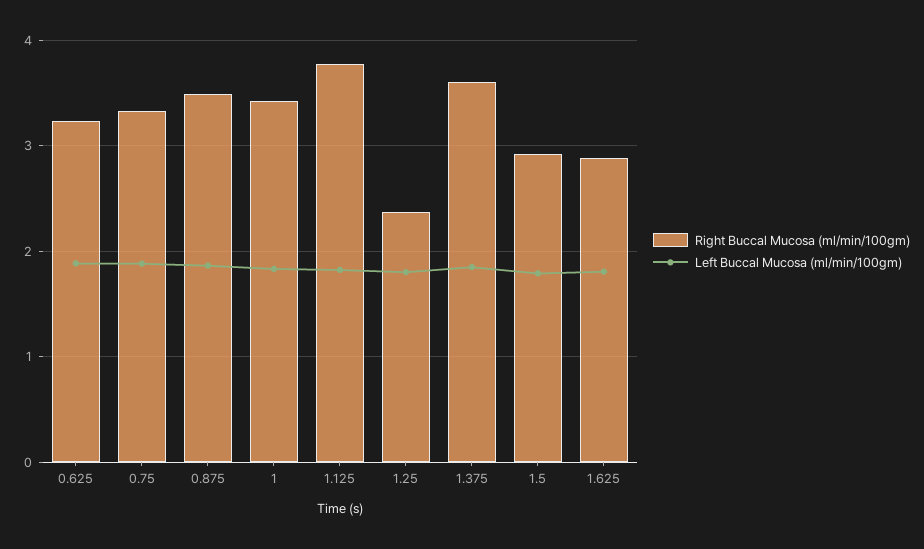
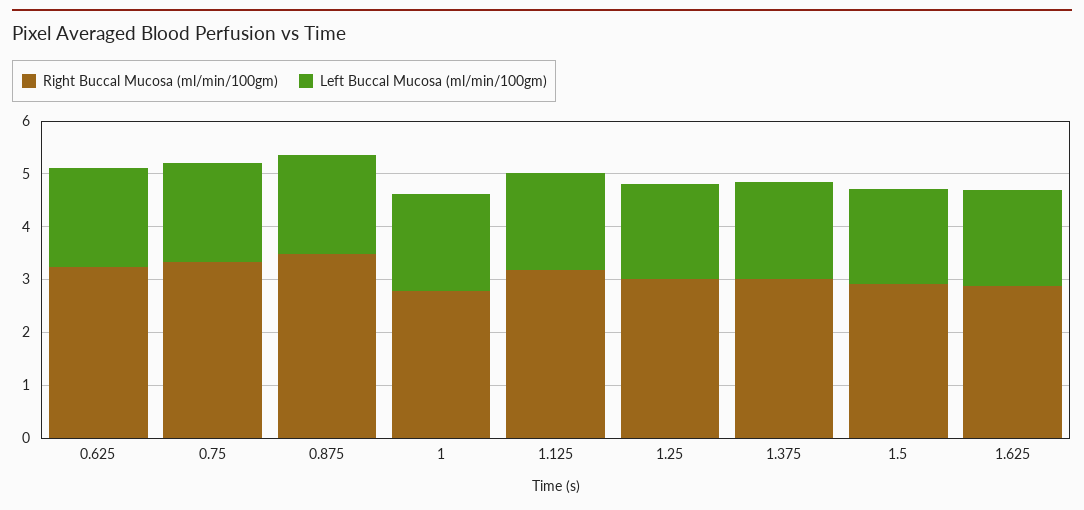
Right Buccal Mucosa (ml/min/100gm), 1: 3.4 -> 2.8
Right Buccal Mucosa (ml/min/100gm), 1.125: 3.8 -> 3.2
Right Buccal Mucosa (ml/min/100gm), 1.25: 2.4 -> 3
Right Buccal Mucosa (ml/min/100gm), 1.375: 3.6 -> 3

